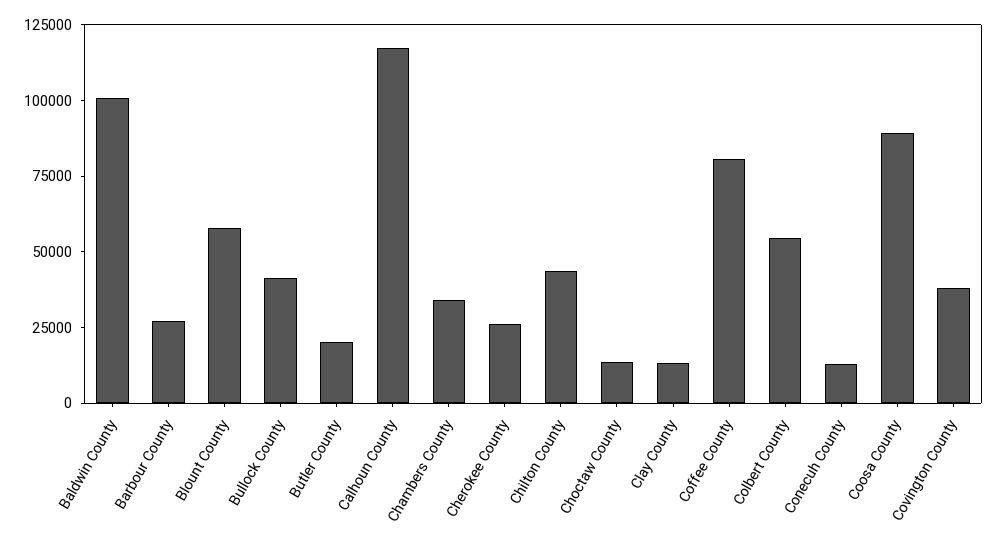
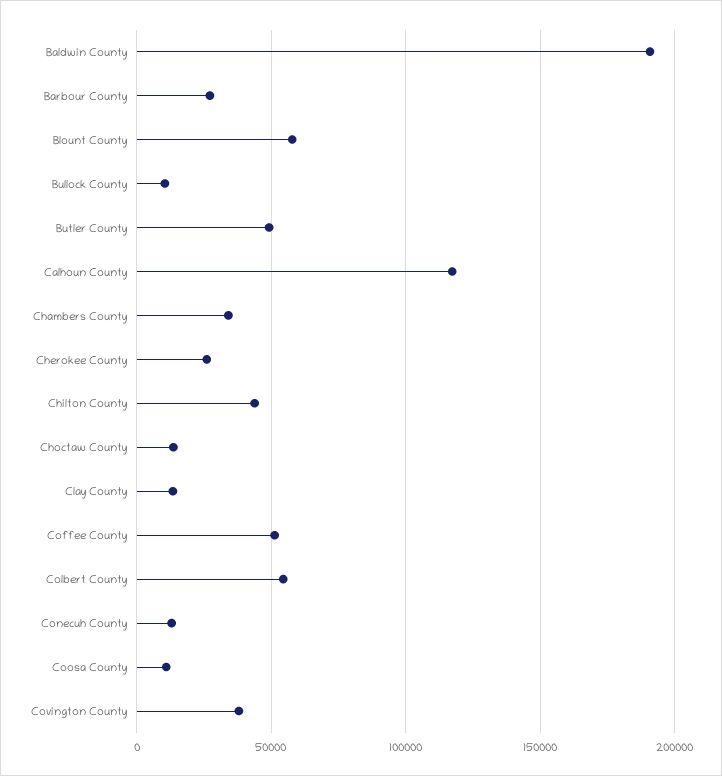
Baldwin County: 100000 -> 190000
Bullock County: 40000 -> 10000
Butler County: 20000 -> 50000
Coffee County: 80000 -> 50000
Coosa County: 90000 -> 10000

